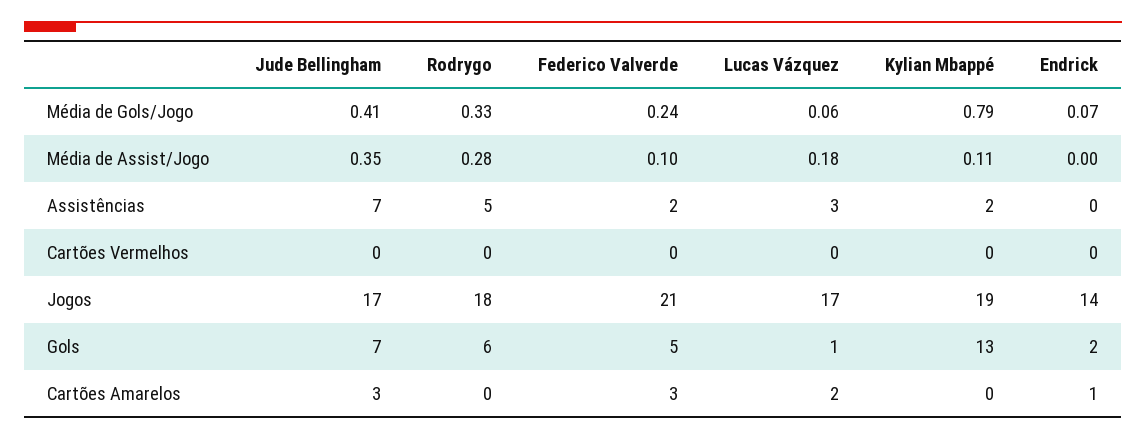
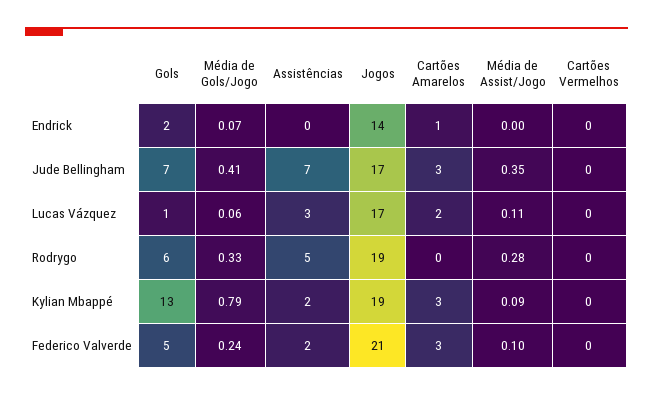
Lucas Vázquez, Média de Assist/Jogo: 0.18 -> 0.11
Kylian Mbappé, Média de Assist/Jogo: 0.11 -> 0.09
Rodrygo, Jogos: 18 -> 19
Kylian Mbappé, Cartões Amarelos: 0 -> 3

